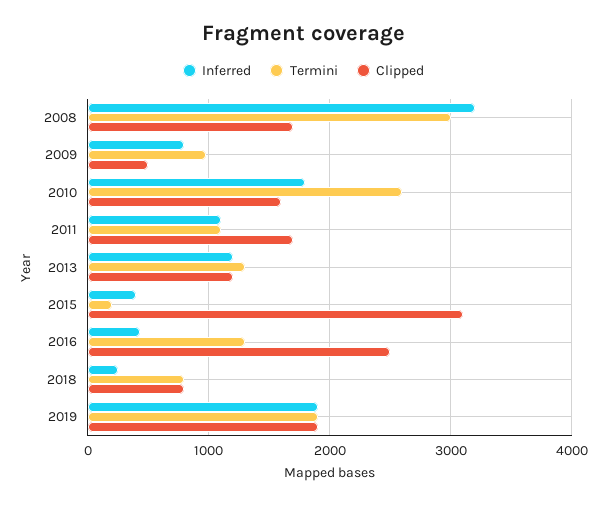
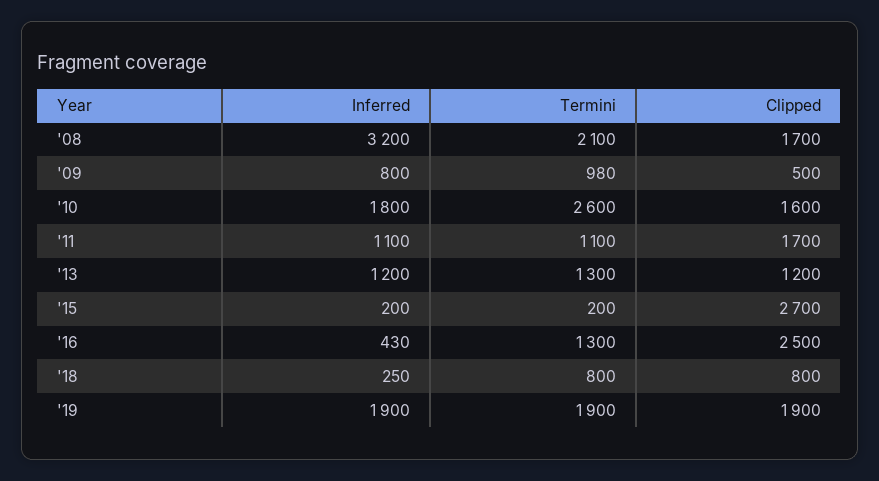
Termini, 2008: 3000 -> 2100
Inferred, 2015: 400 -> 200
Clipped, 2015: 3100 -> 2700

